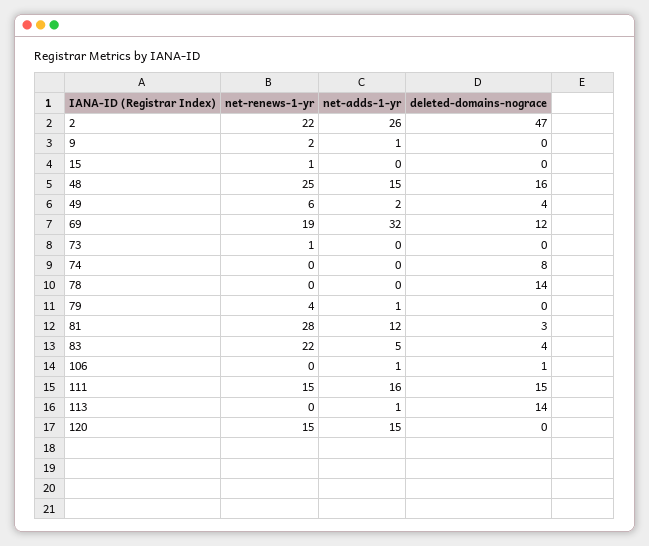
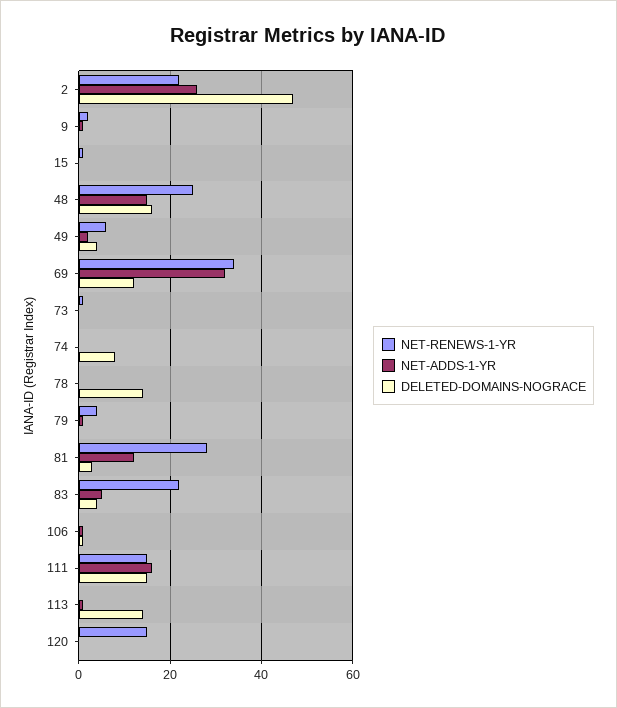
net-renews-1-yr, 69: 19 -> 35
net-adds-1-yr, 120: 15 -> 0

